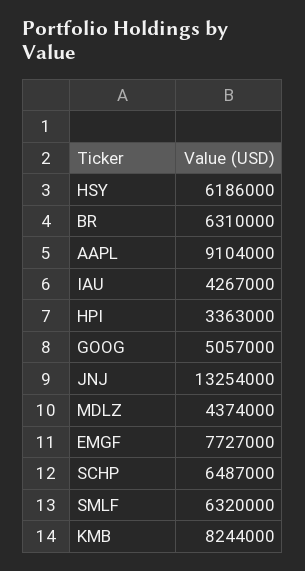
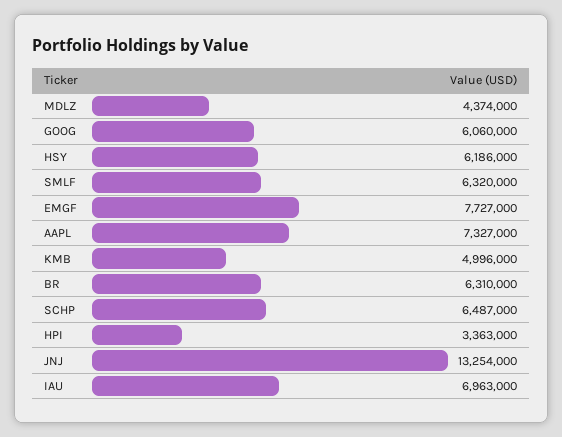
AAPL: 9104000 -> 7327000
IAU: 4267000 -> 6963000
GOOG: 5057000 -> 6060000
KMB: 8244000 -> 4996000

